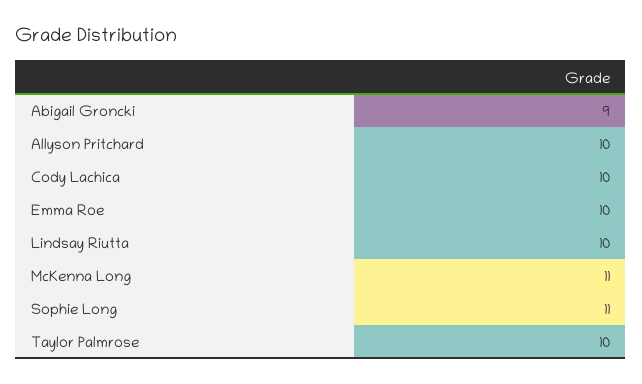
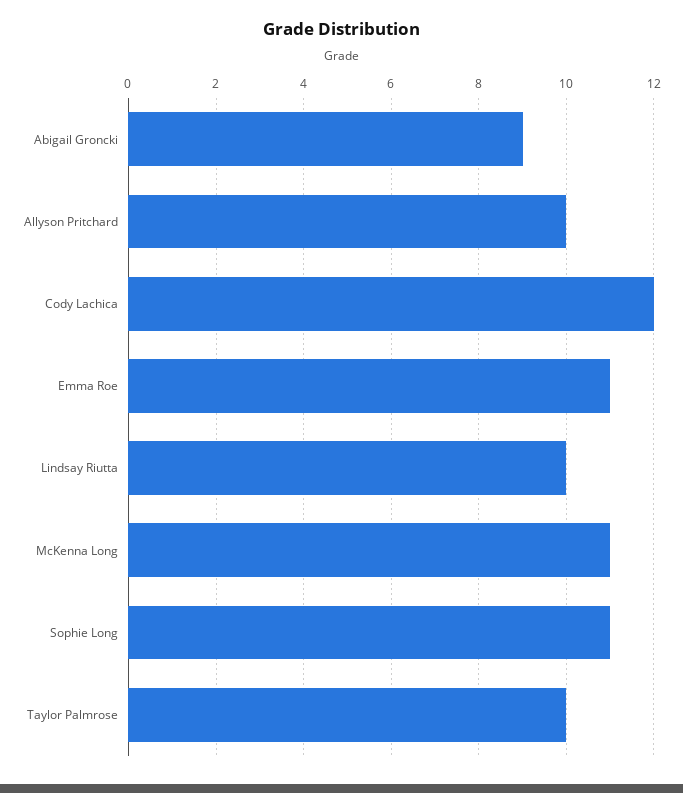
Cody Lachica: 10 -> 12
Emma Roe: 10 -> 11

